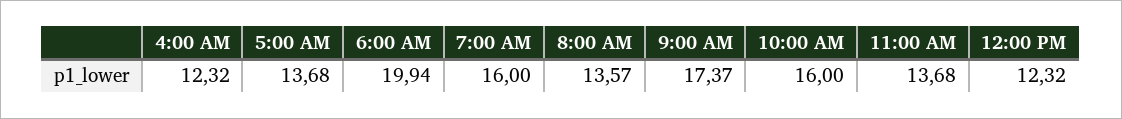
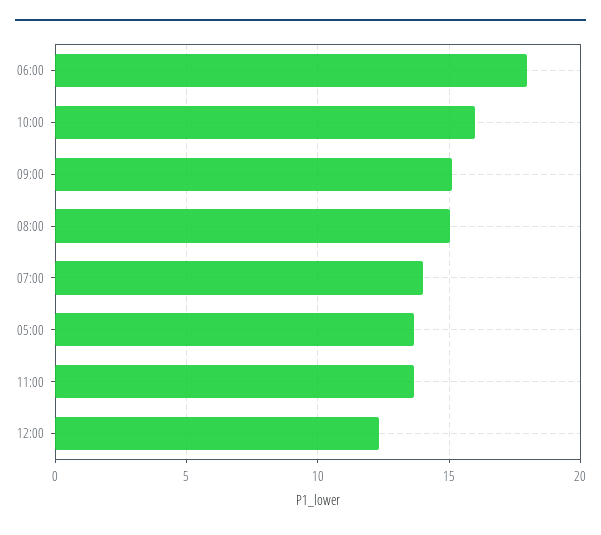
4:00 AM: 12.32 -> none
6:00 AM: 19.94 -> 18
7:00 AM: 16 -> 14
8:00 AM: 13.57 -> 15
9:00 AM: 17.37 -> 15

